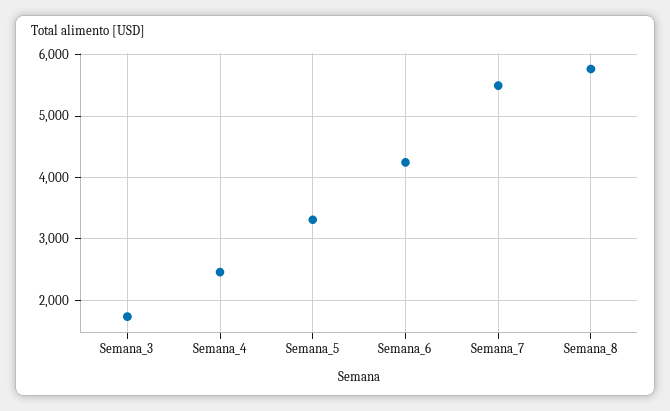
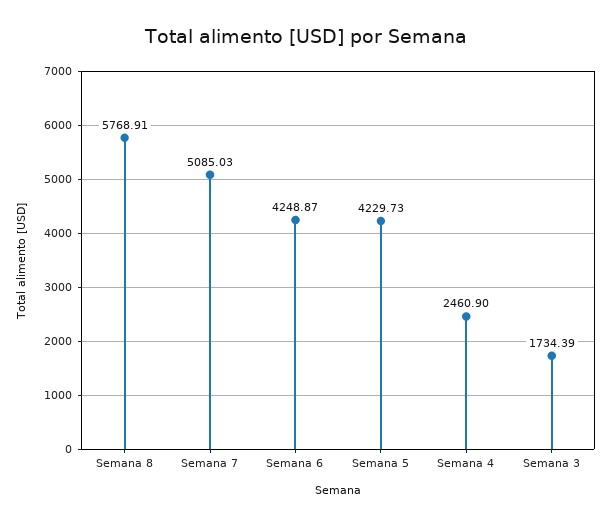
Semana_5: 3300 -> 4229.73
Semana_7: 5500 -> 5085.03

